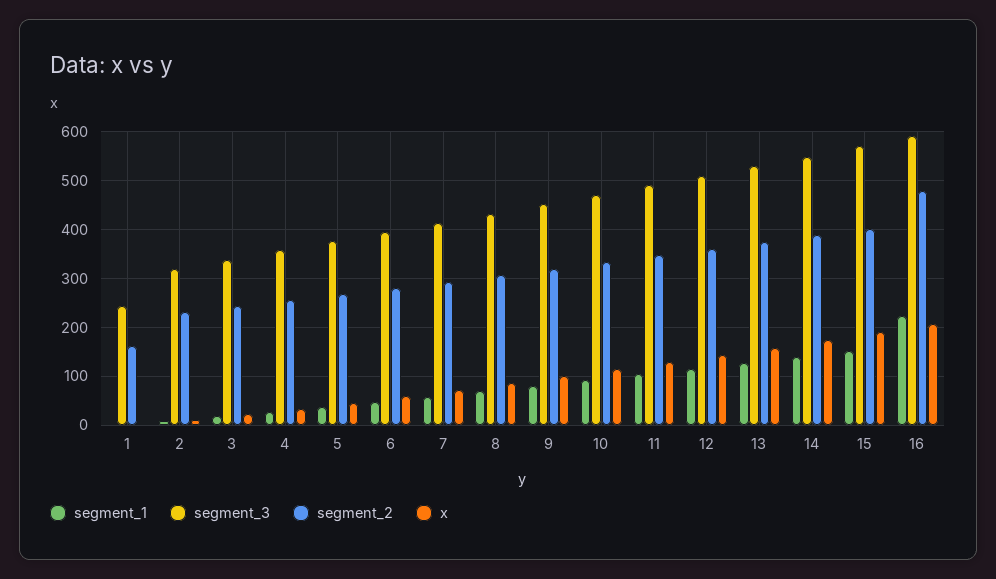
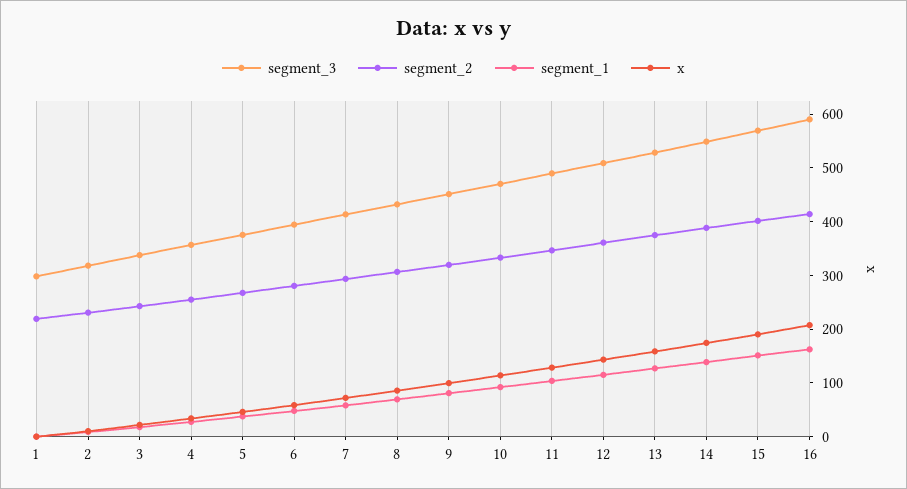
segment_3, 1: 240 -> 300
segment_2, 1: 160 -> 220
segment_1, 16: 220 -> 160
segment_2, 16: 480 -> 420

